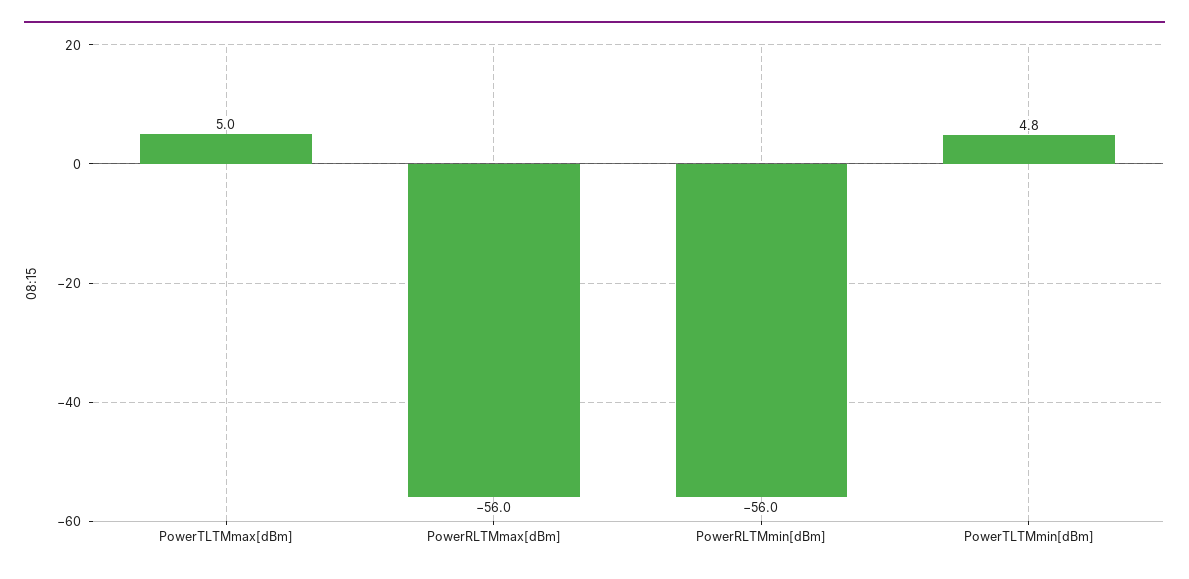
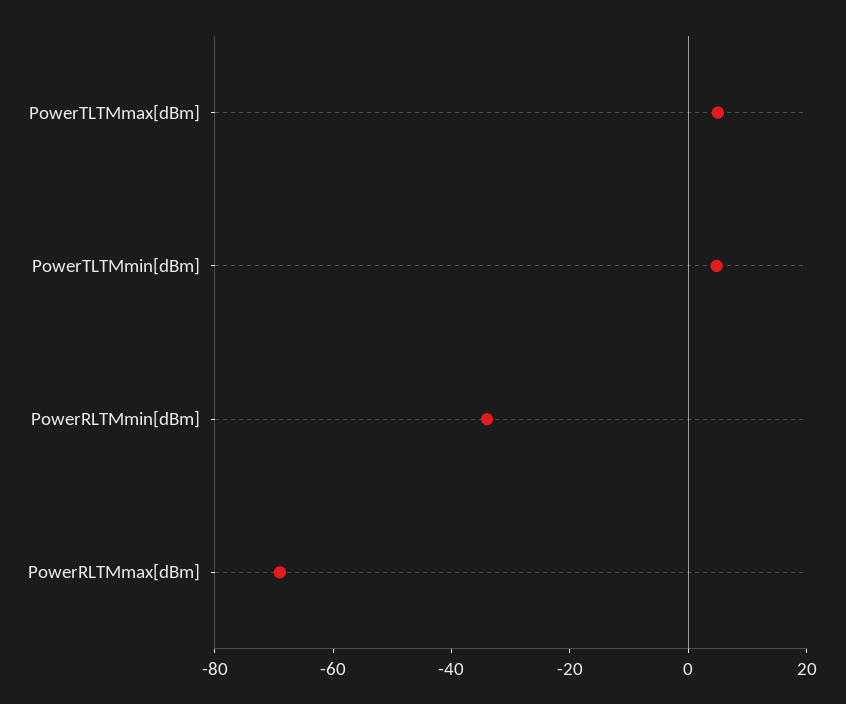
PowerRLTMmax[dBm]: -56 -> -70
PowerRLTMmin[dBm]: -56 -> -35

